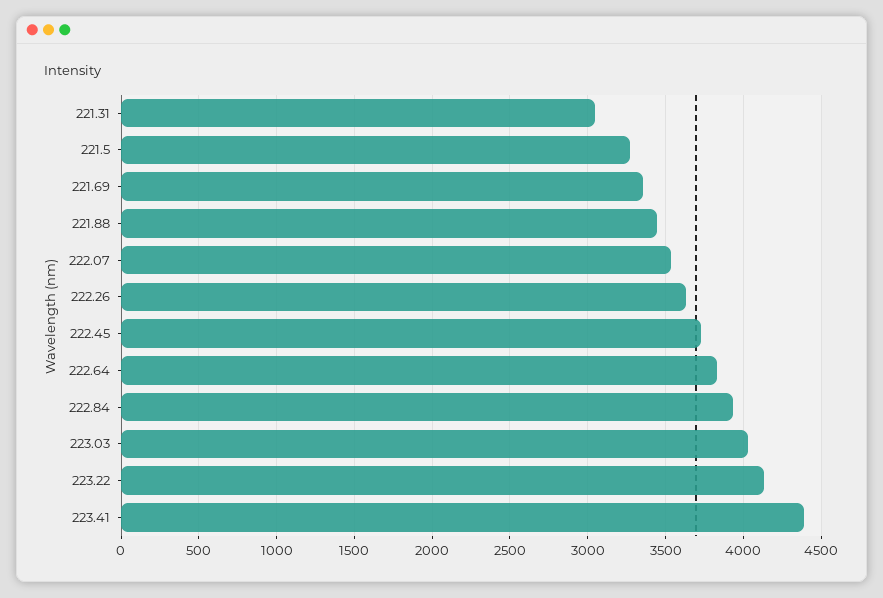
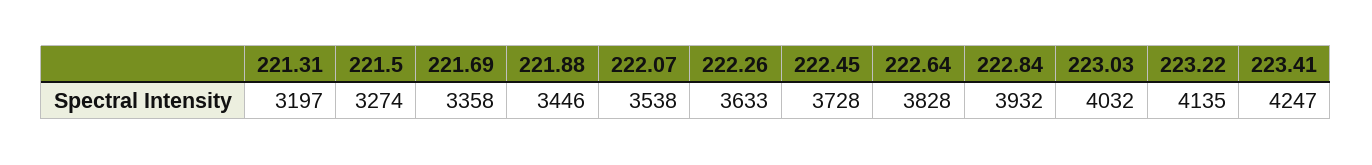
221.31: 3050 -> 3197
223.41: 4400 -> 4247

